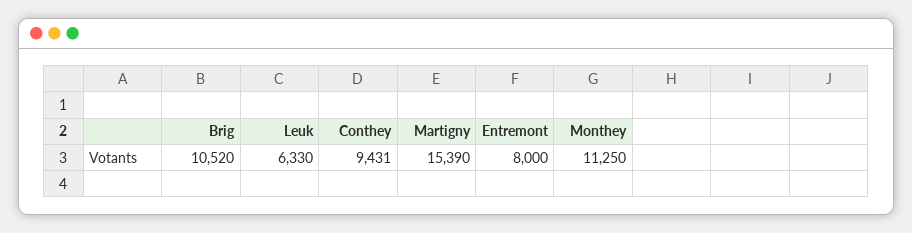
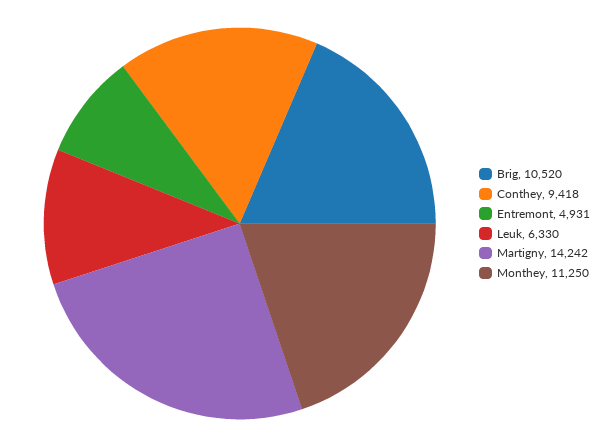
Conthey: 9431 -> 9418
Martigny: 15390 -> 14242
Entremont: 8000 -> 4931

